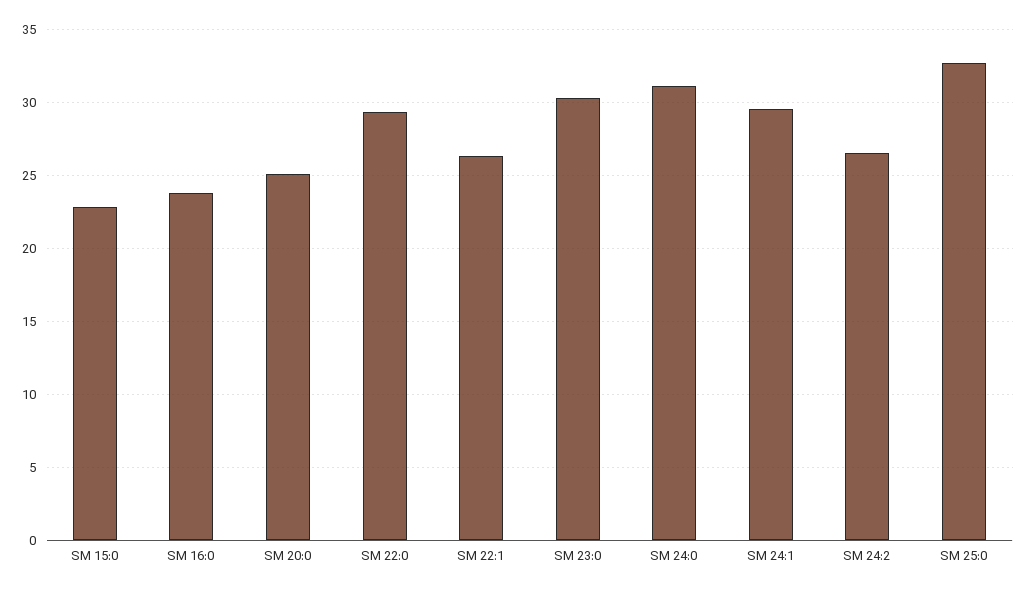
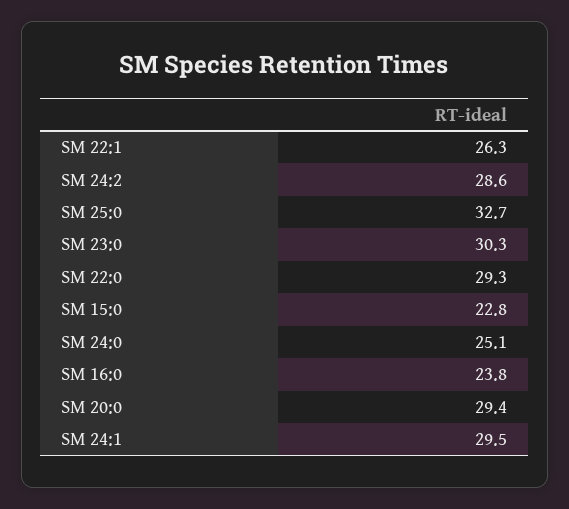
SM 20:0: 25 -> 29.4
SM 24:0: 31 -> 25.1
SM 24:2: 26.5 -> 28.6

